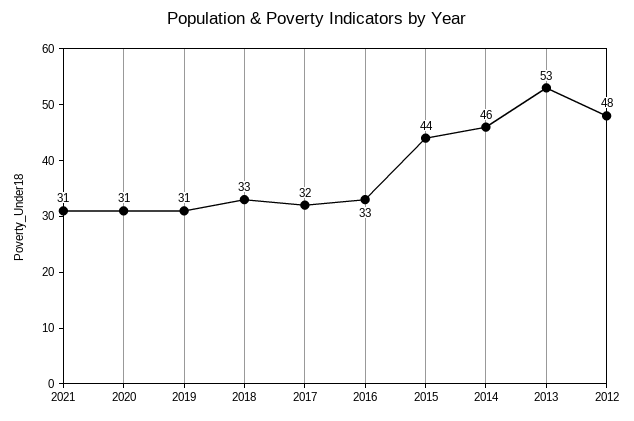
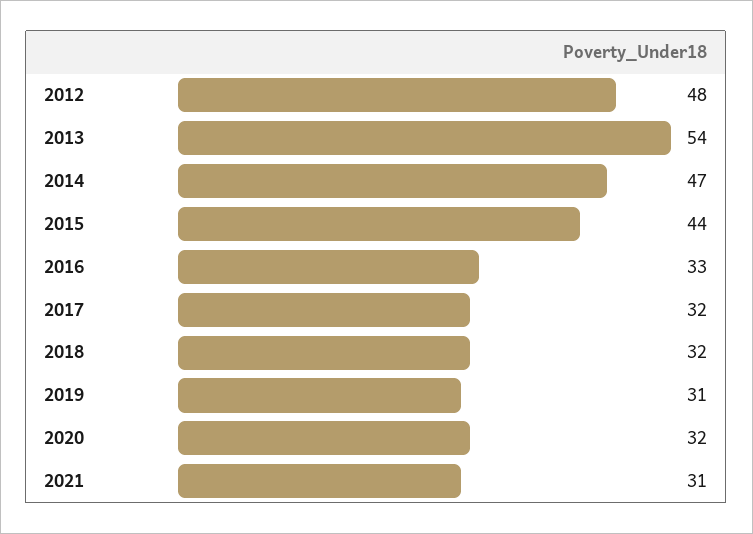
2020: 31 -> 32
2018: 33 -> 32
2014: 46 -> 47
2013: 53 -> 54

